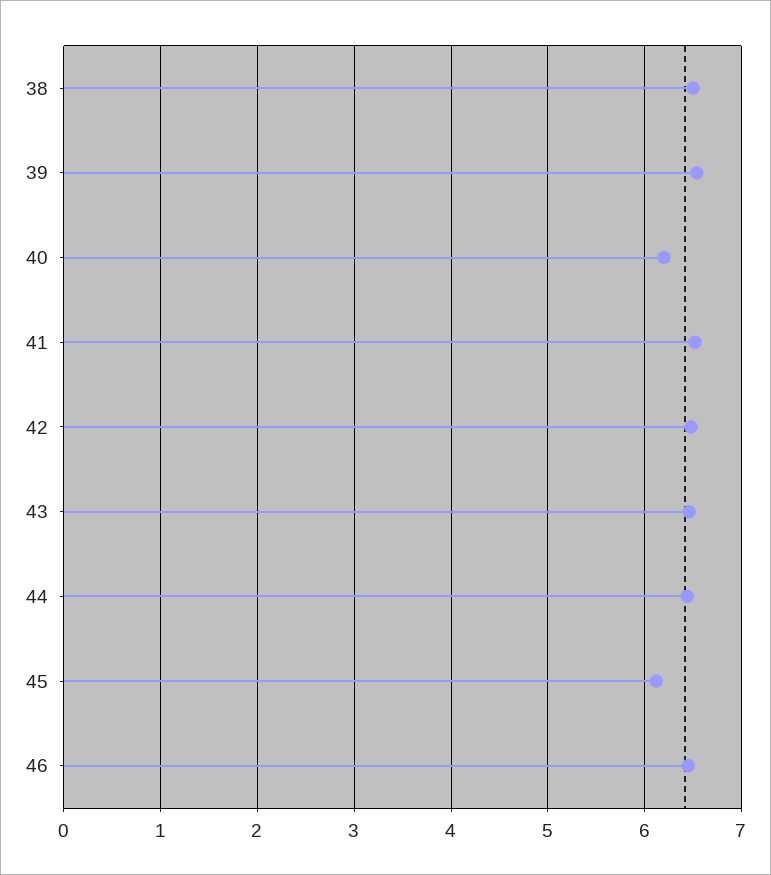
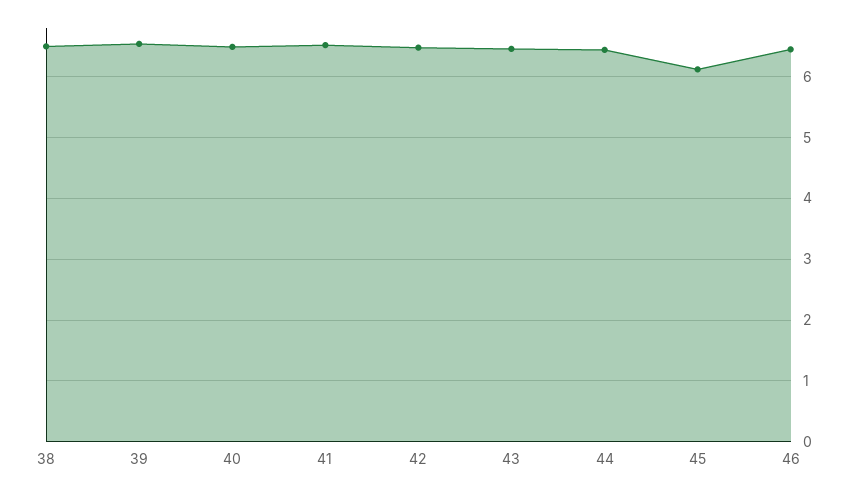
40: 6.2 -> 6.5

